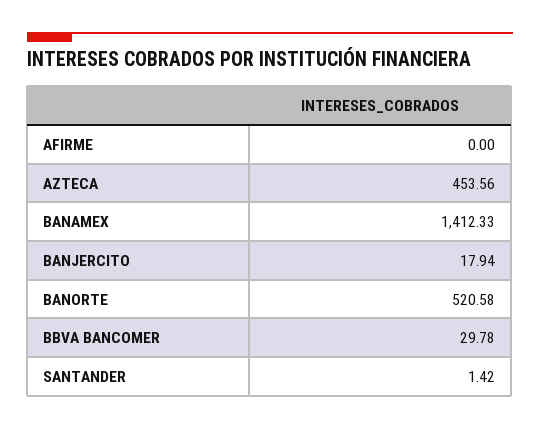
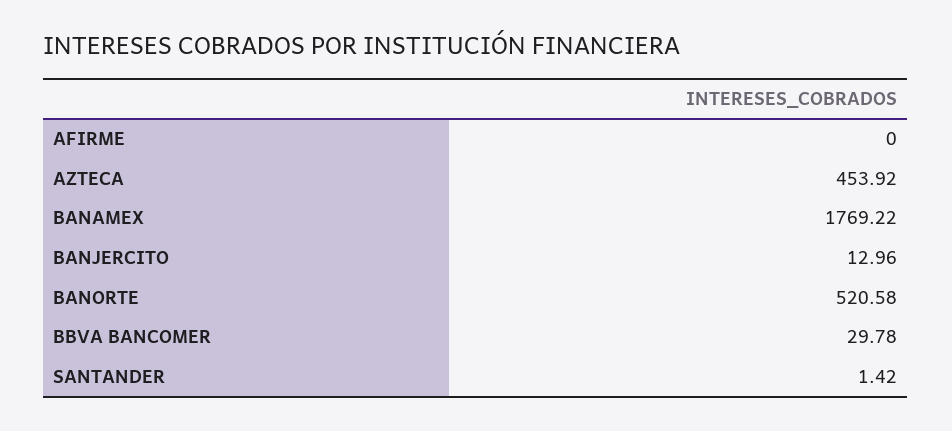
AZTECA: 453.56 -> 453.92
BANAMEX: 1412.33 -> 1769.22
BANJERCITO: 17.94 -> 12.96

